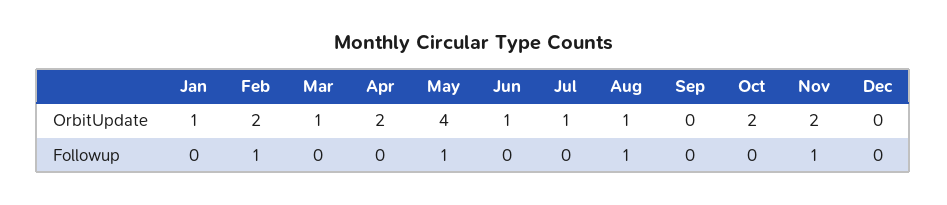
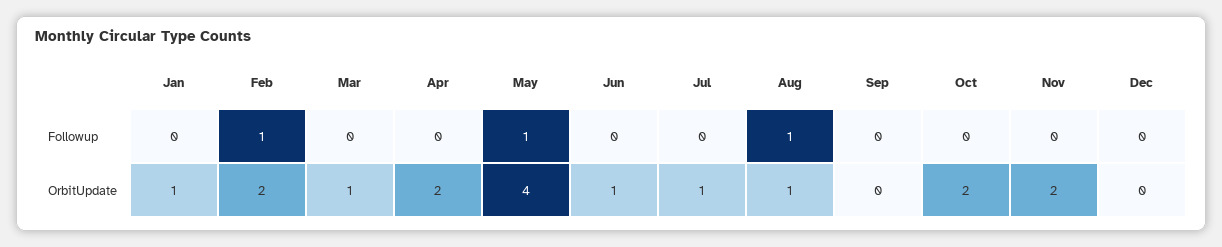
Nov, Followup: 1 -> 0

